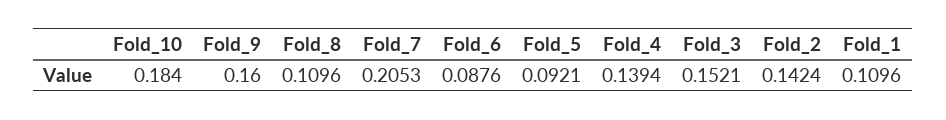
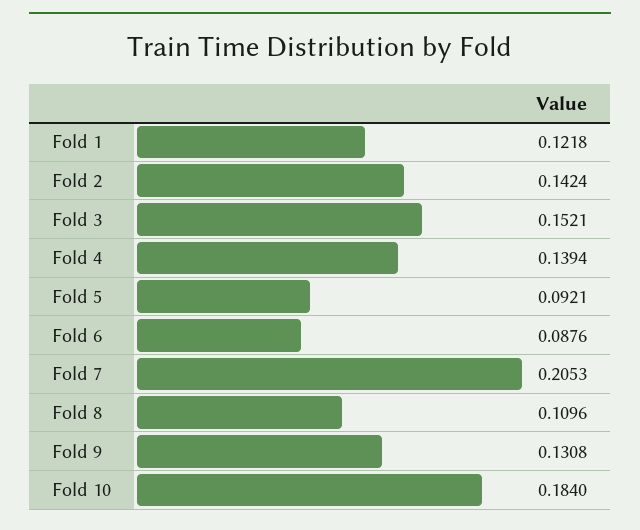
Fold_9: 0.16 -> 0.1308
Fold_1: 0.1096 -> 0.1218

